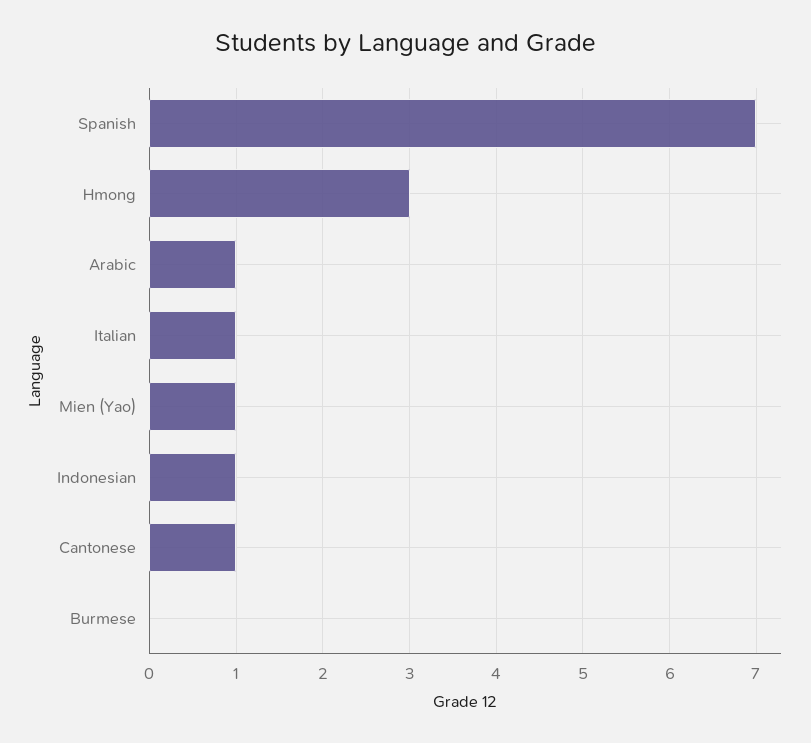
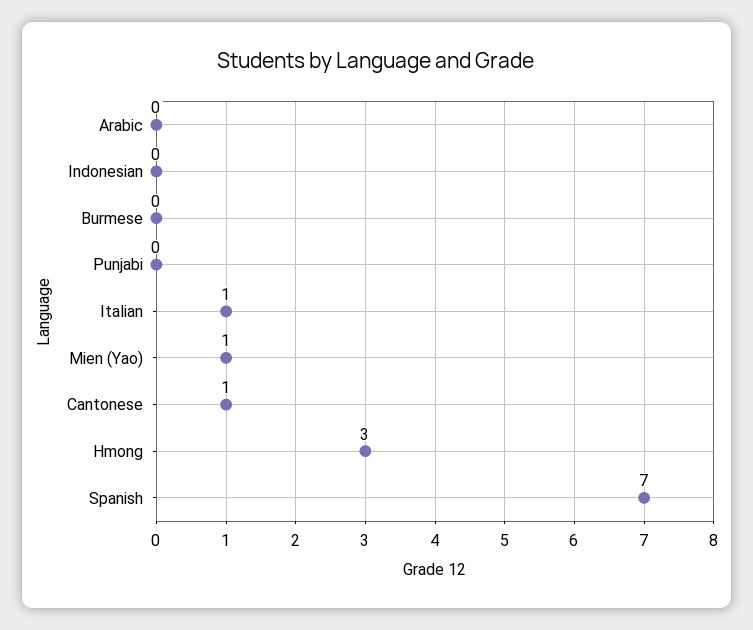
Arabic: 1 -> 0
Indonesian: 1 -> 0
Punjabi: none -> 0

